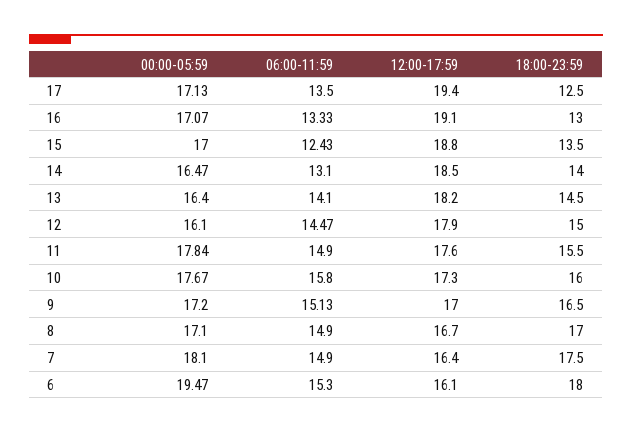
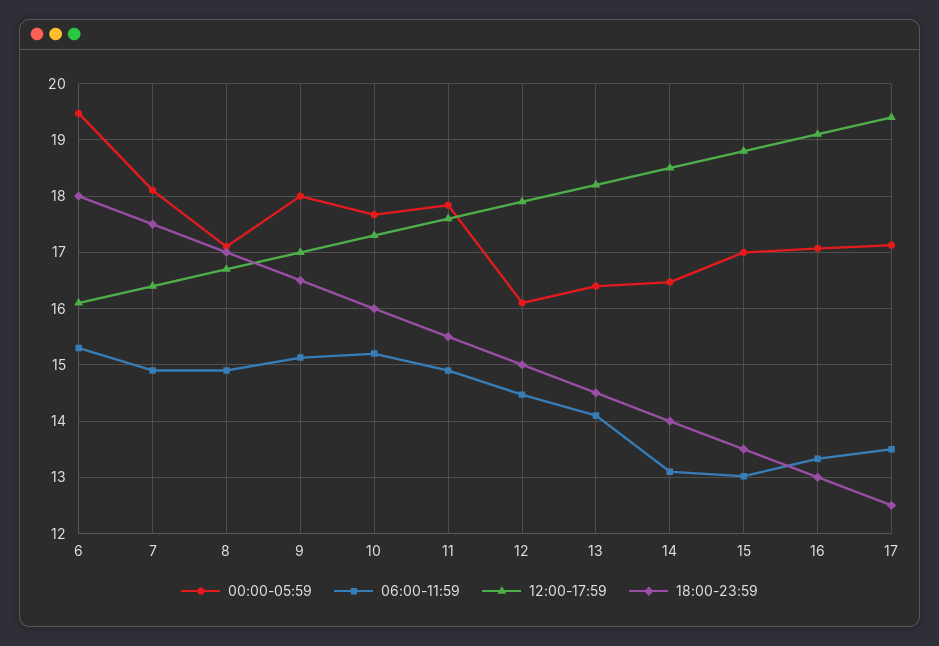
06:00-11:59, 15: 12.43 -> 13
06:00-11:59, 10: 15.8 -> 15.2
00:00-05:59, 9: 17.2 -> 18

